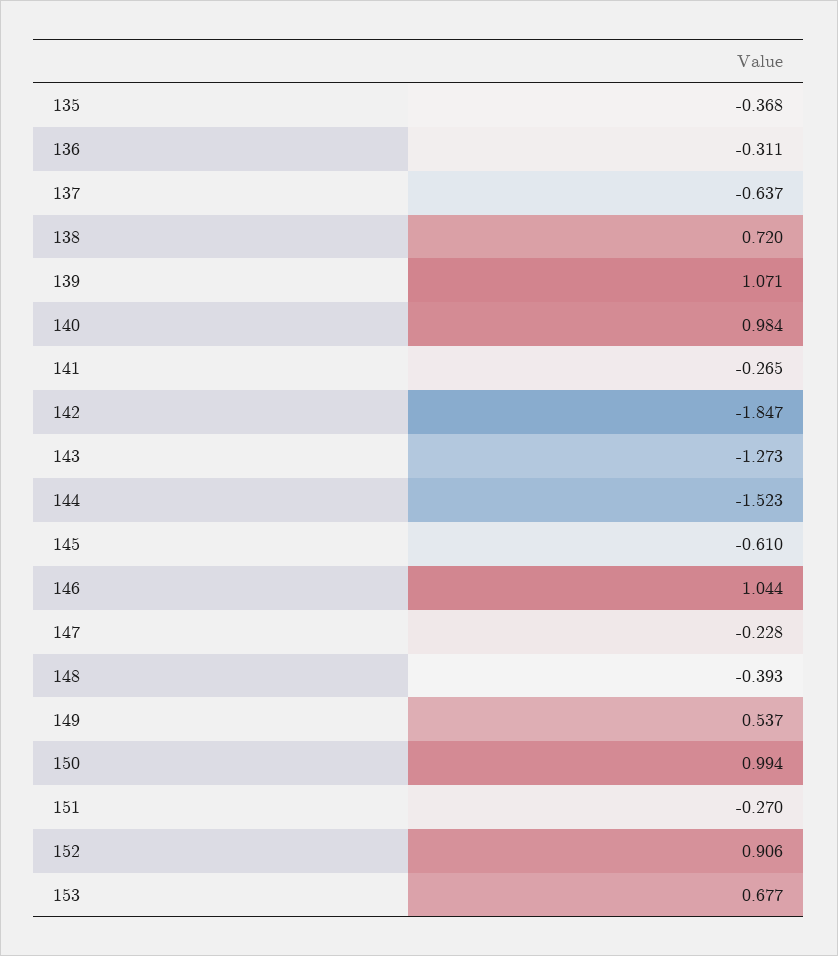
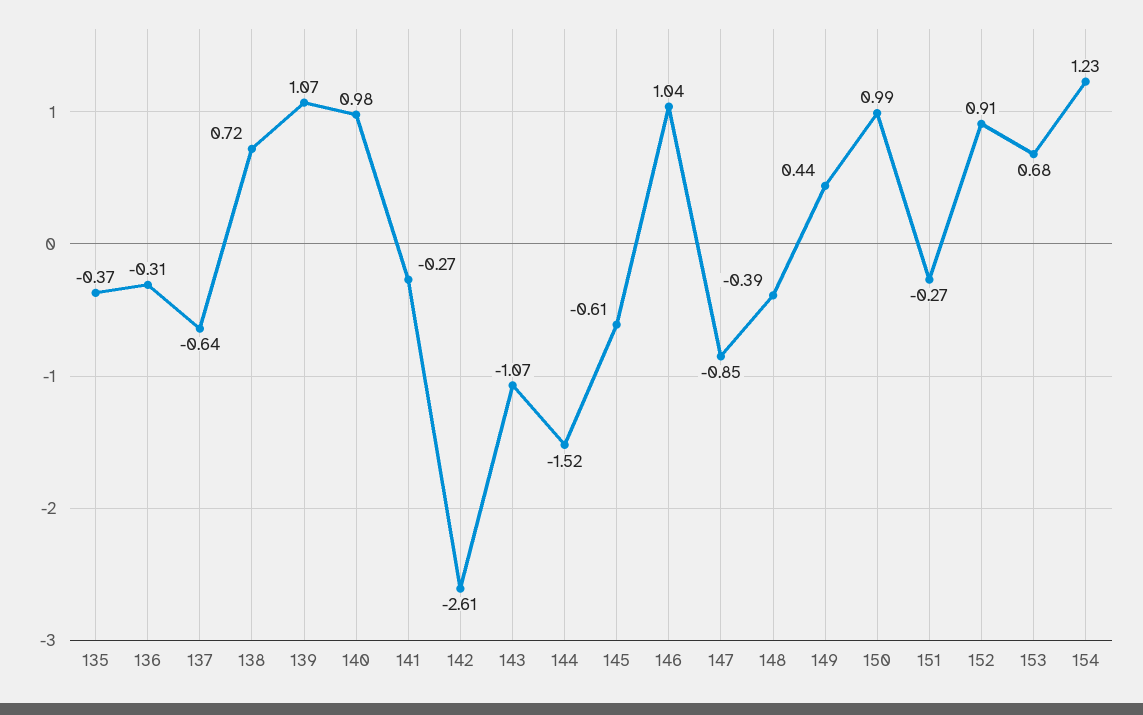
142: -1.847 -> -2.61
143: -1.273 -> -1.07
147: -0.228 -> -0.85
149: 0.537 -> 0.44
154: none -> 1.23

